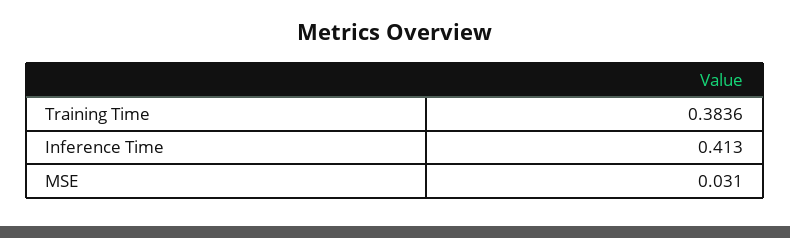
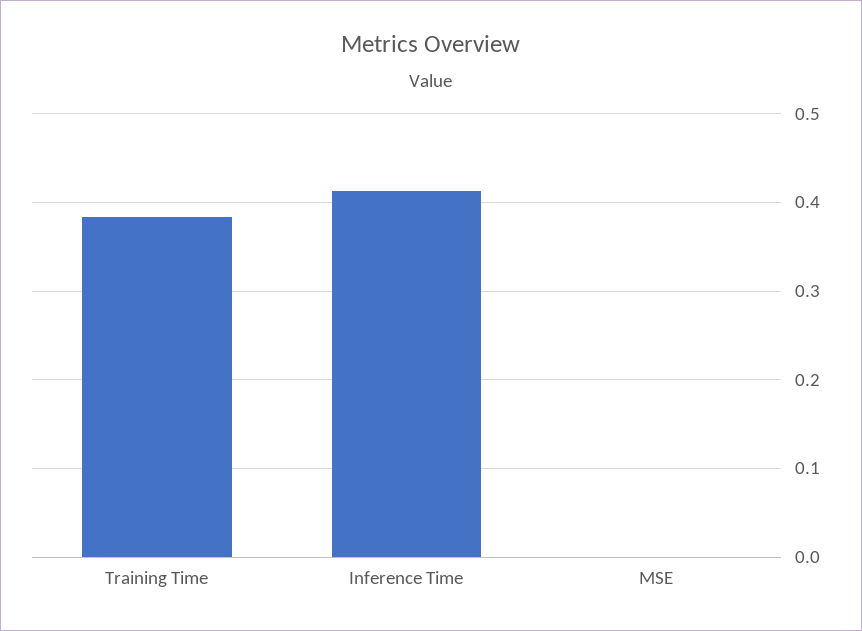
MSE: 0.031 -> 0

